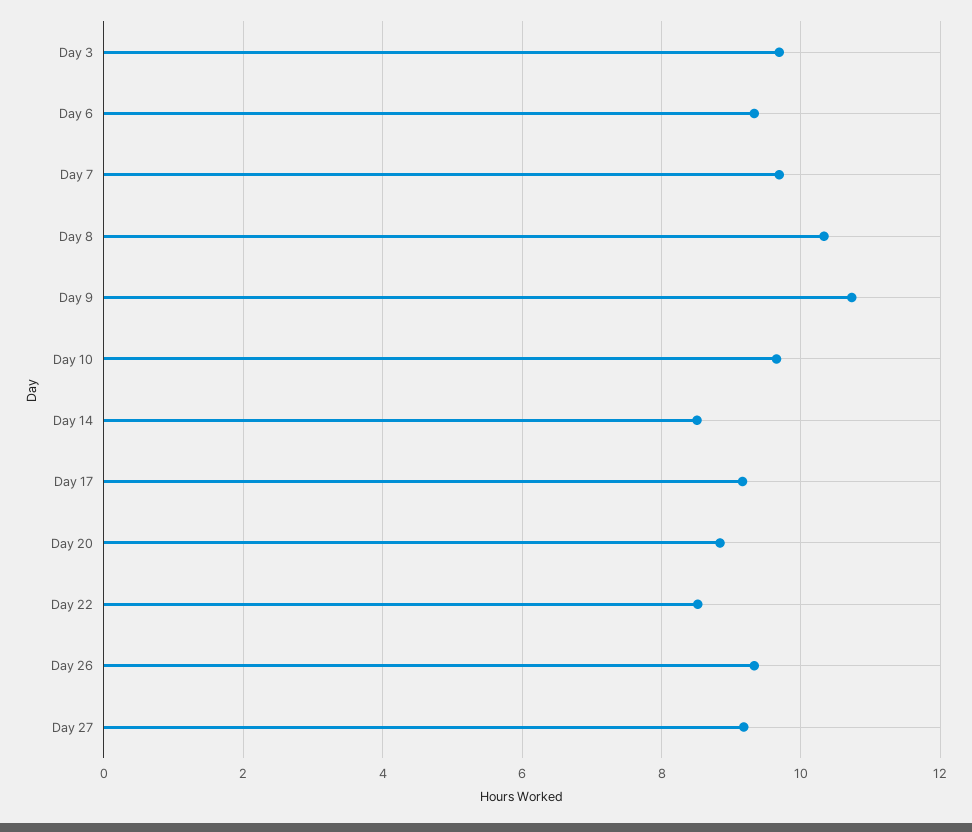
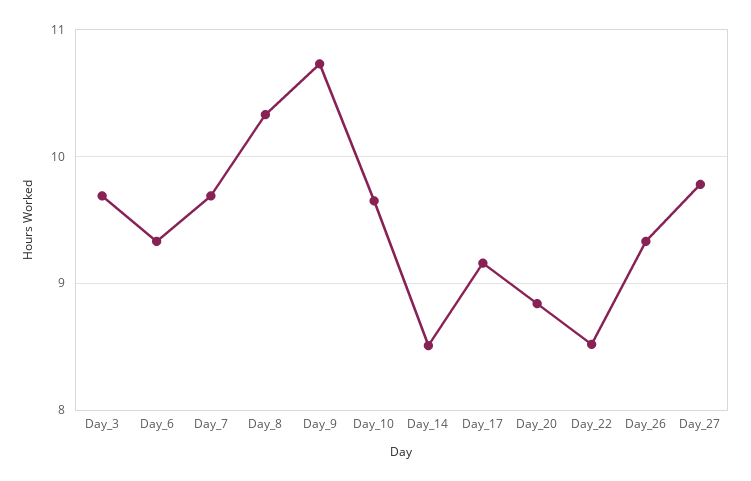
Day 27: 9.2 -> 9.8

